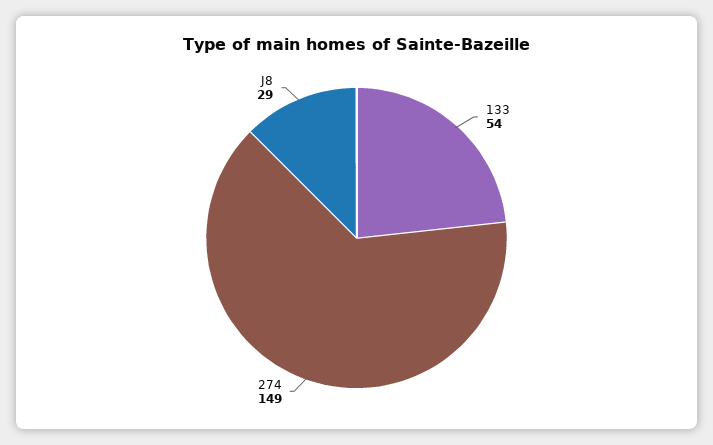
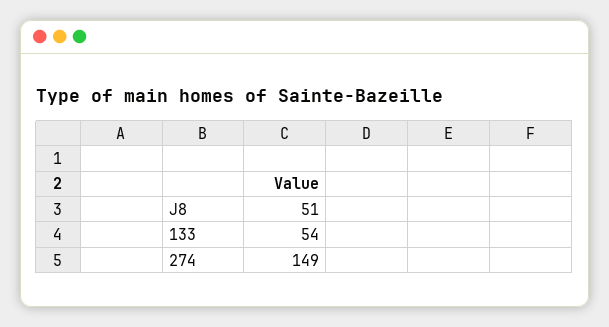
J8: 29 -> 51

